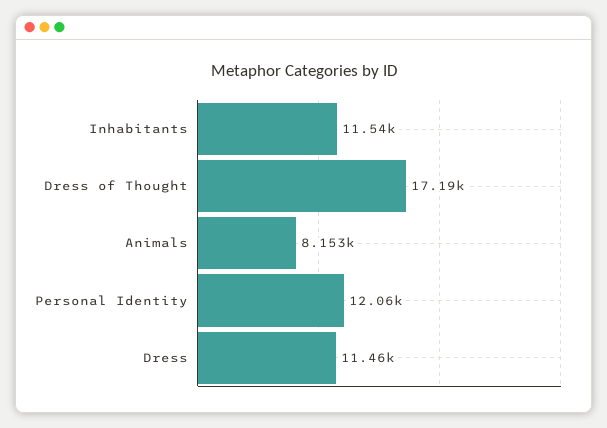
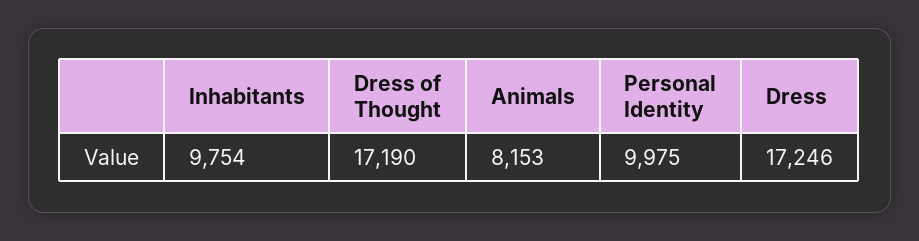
Inhabitants: 11540 -> 9754
Personal Identity: 12060 -> 9975
Dress: 11460 -> 17246

